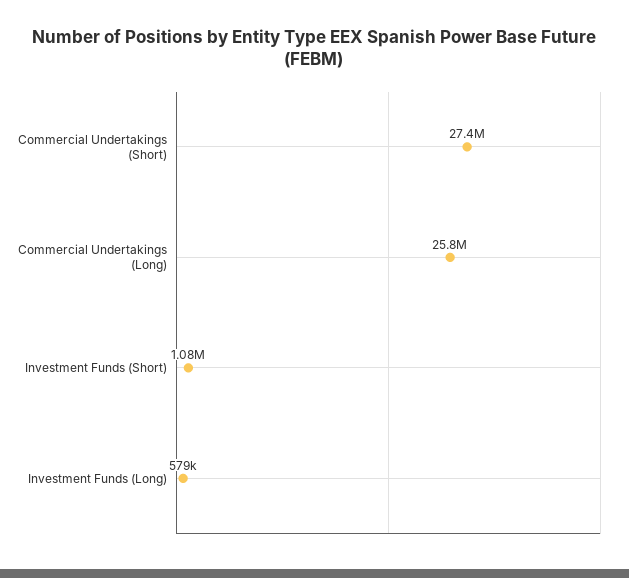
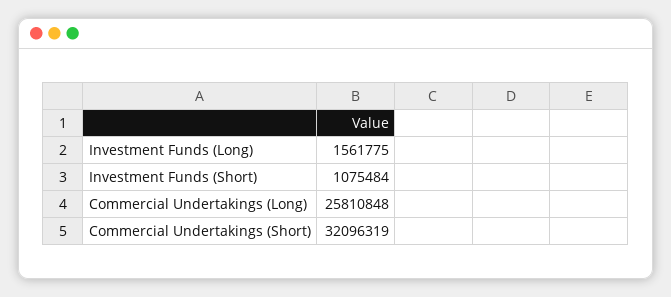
Commercial Undertakings (Short): 27400000 -> 32096319
Investment Funds (Long): 579000 -> 1561775

